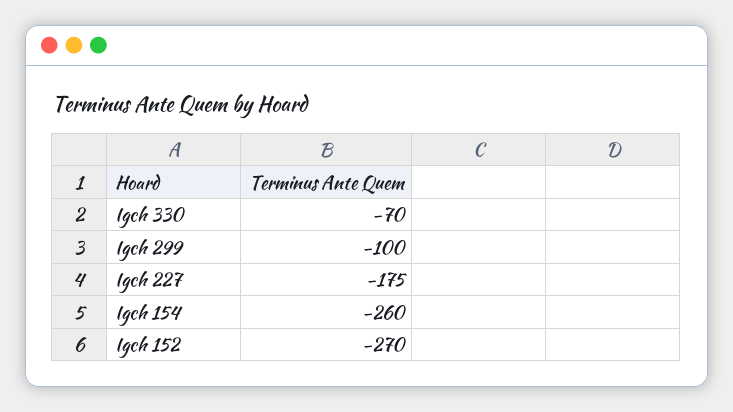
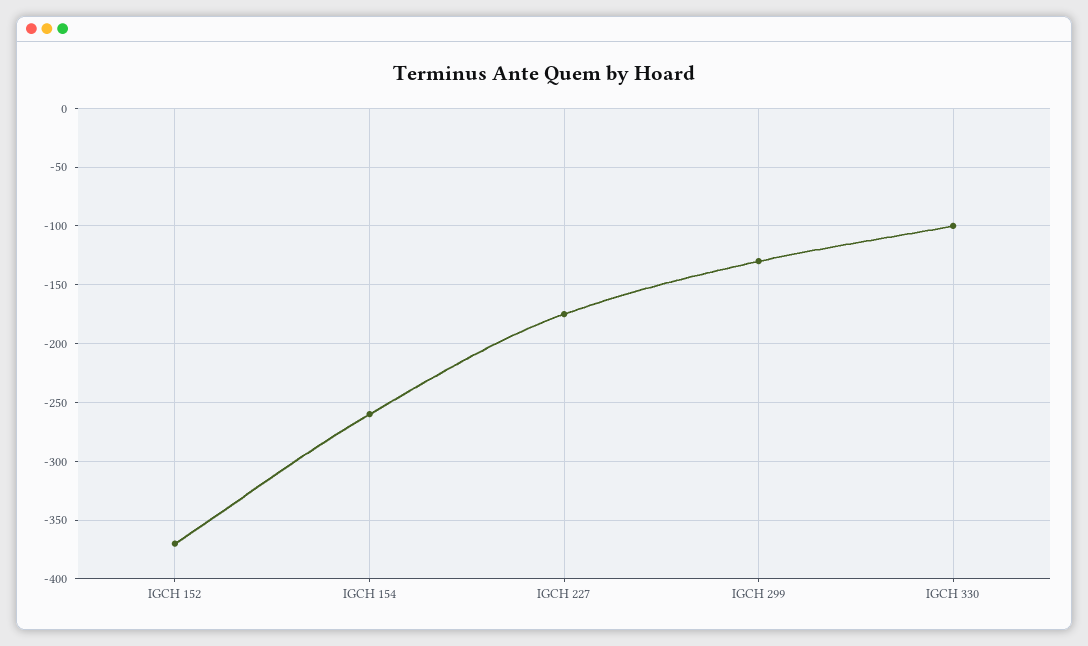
Igch 330: -70 -> -100
Igch 299: -100 -> -130
Igch 152: -270 -> -370

